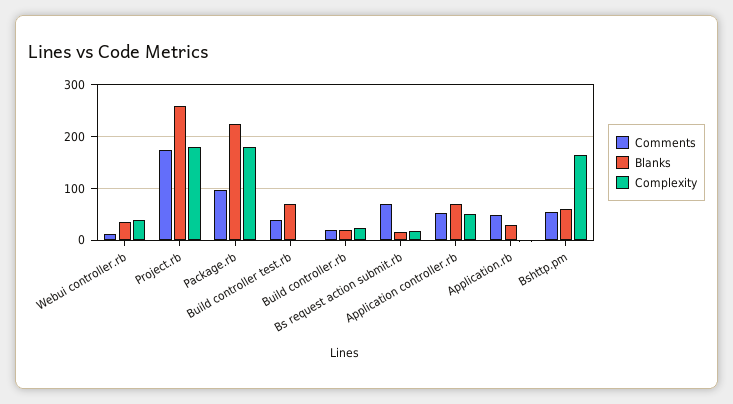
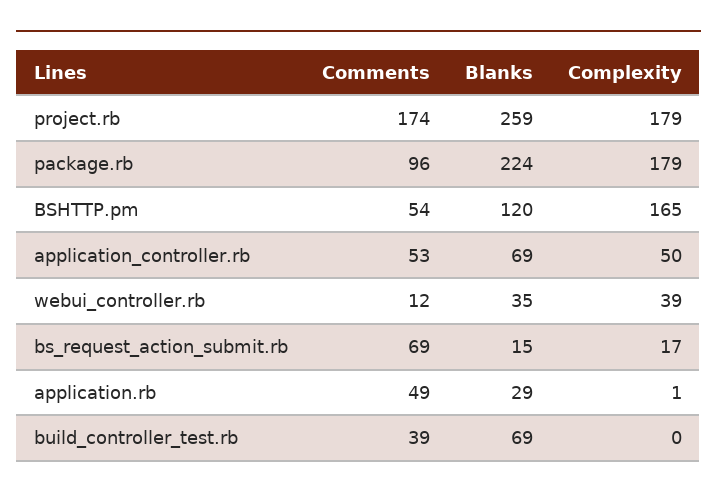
Comments, Build controller.rb: 20 -> none
Blanks, Build controller.rb: 20 -> none
Complexity, Build controller.rb: 20 -> none
Blanks, Bshttp.pm: 60 -> 120

